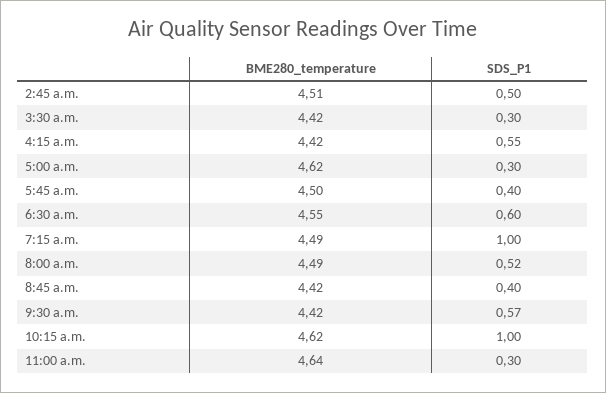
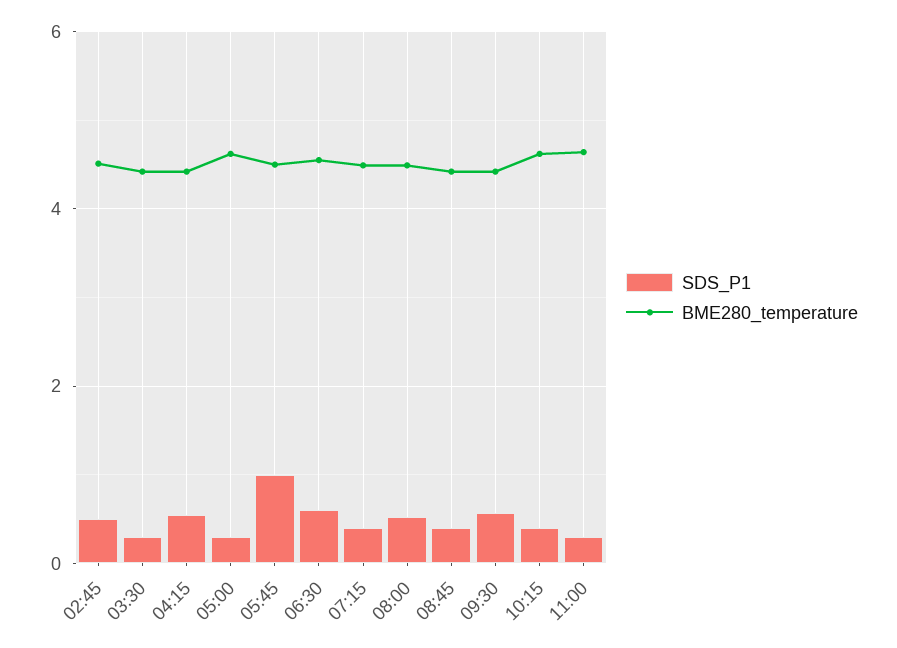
SDS_P1, 5:45 a.m.: 0.4 -> 1
SDS_P1, 7:15 a.m.: 1 -> 0.4
SDS_P1, 10:15 a.m.: 1 -> 0.4

